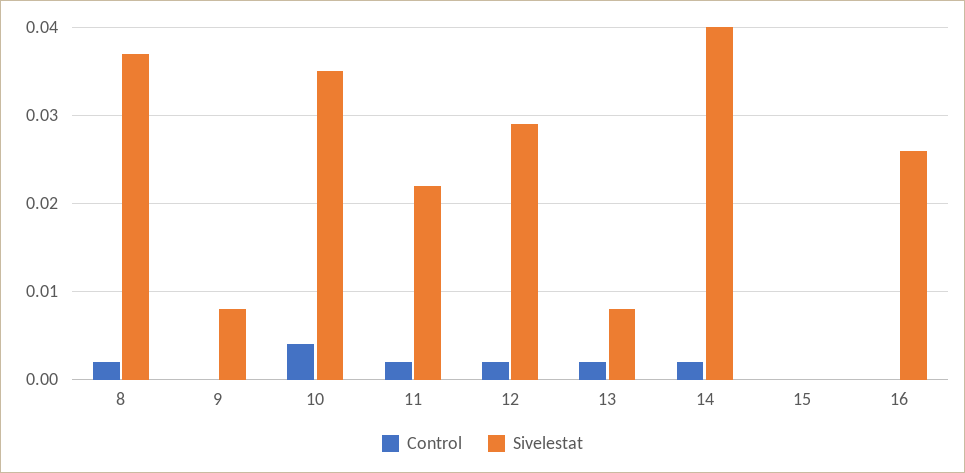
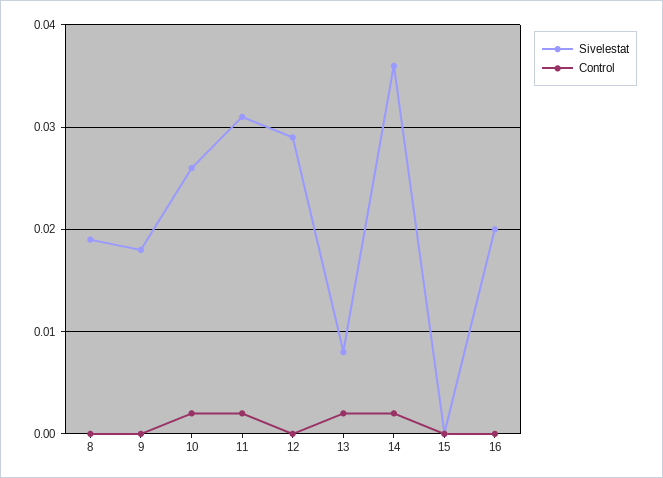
Control, 8: 0.002 -> 0
Sivelestat, 8: 0.037 -> 0.019
Sivelestat, 9: 0.008 -> 0.018
Control, 10: 0.004 -> 0.002
Sivelestat, 10: 0.035 -> 0.026
Sivelestat, 11: 0.022 -> 0.031
Control, 12: 0.002 -> 0
Sivelestat, 14: 0.04 -> 0.036
Sivelestat, 16: 0.026 -> 0.02

